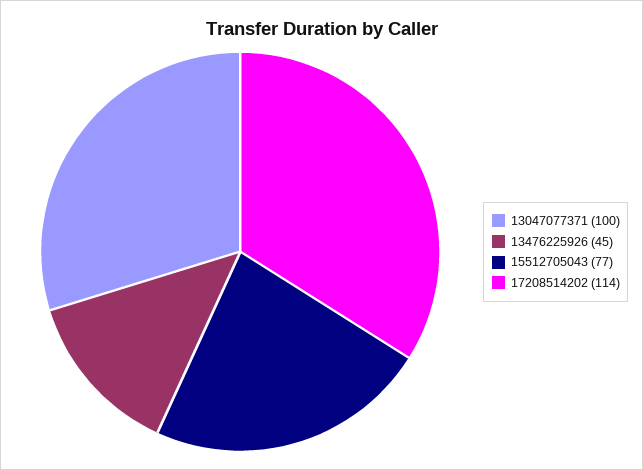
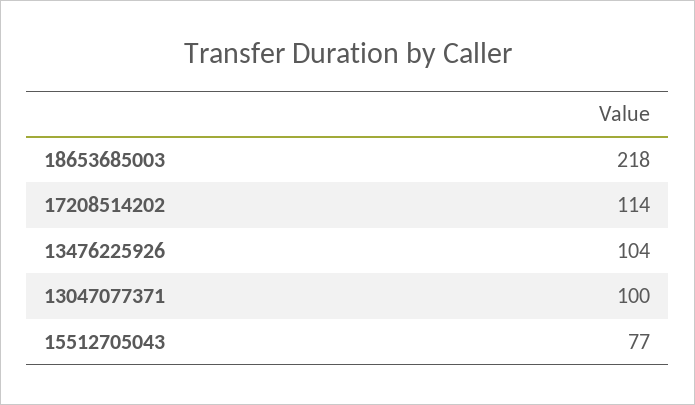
13476225926: 45 -> 104
18653685003: none -> 218

